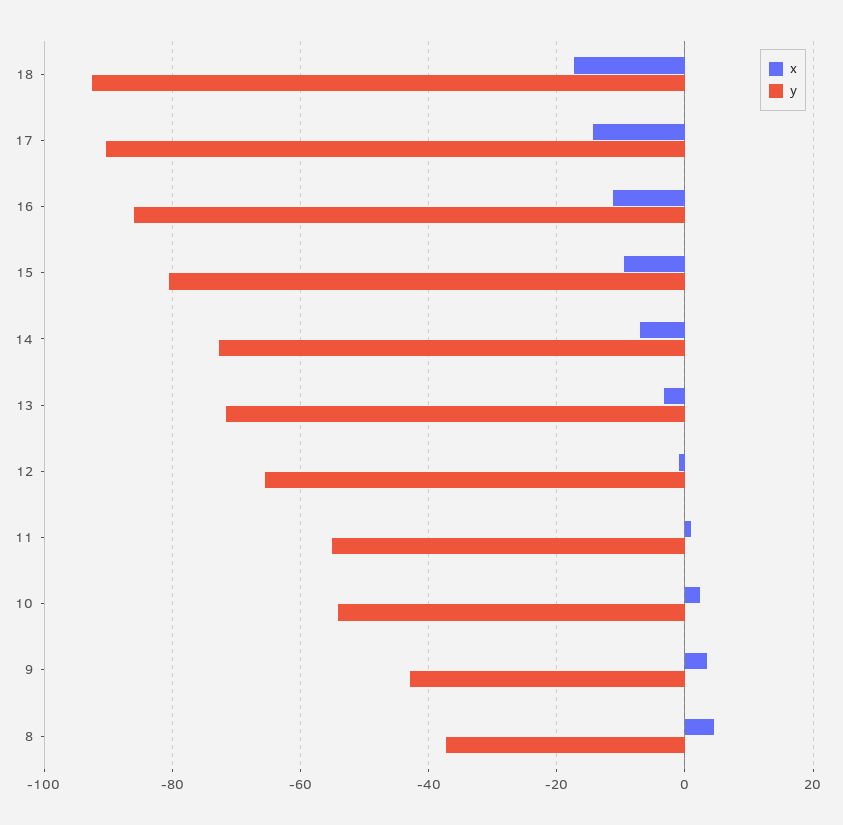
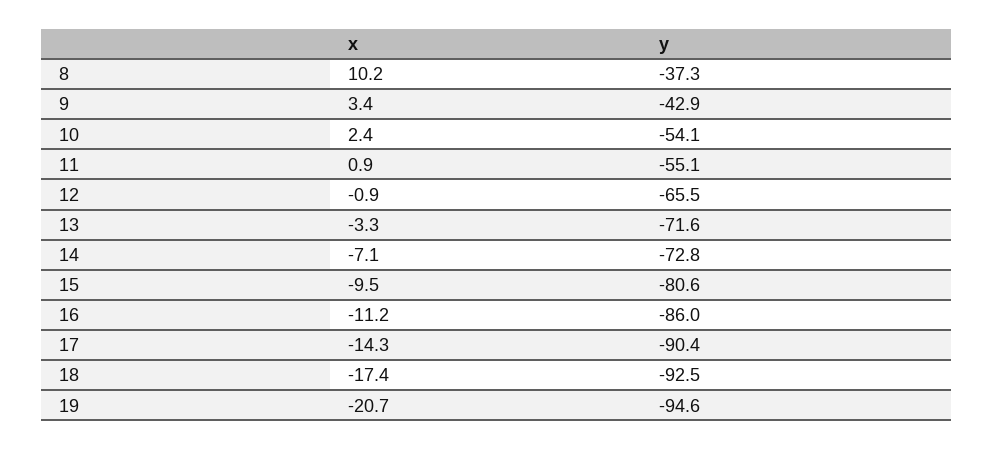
x, 8: 4 -> 10.2
x, 19: none -> -20.7
y, 19: none -> -94.6

